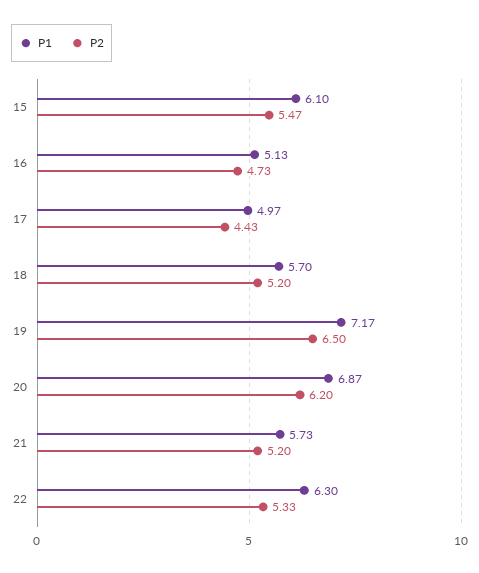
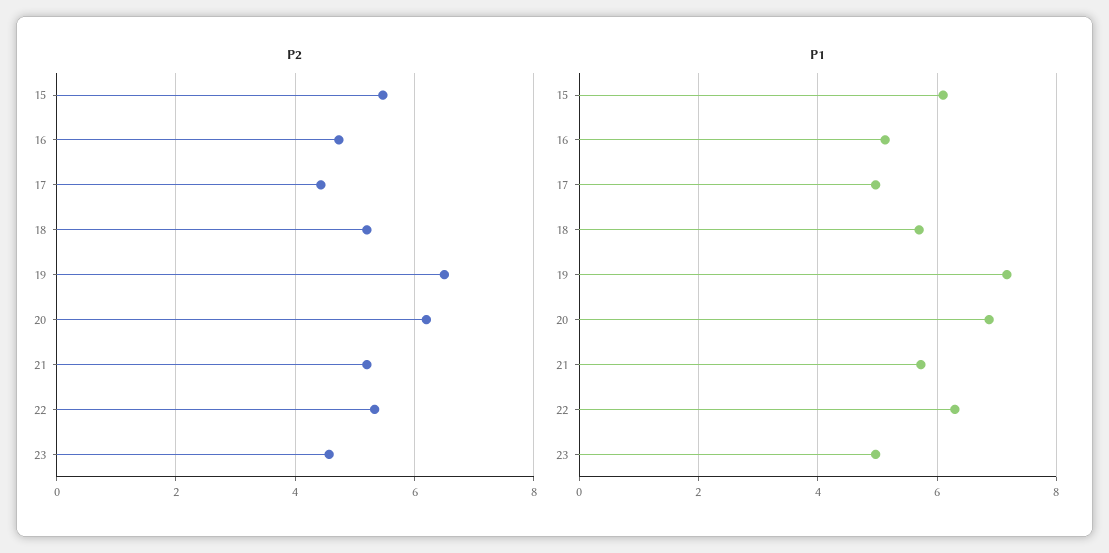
P2, 23: none -> 4.6
P1, 23: none -> 5

